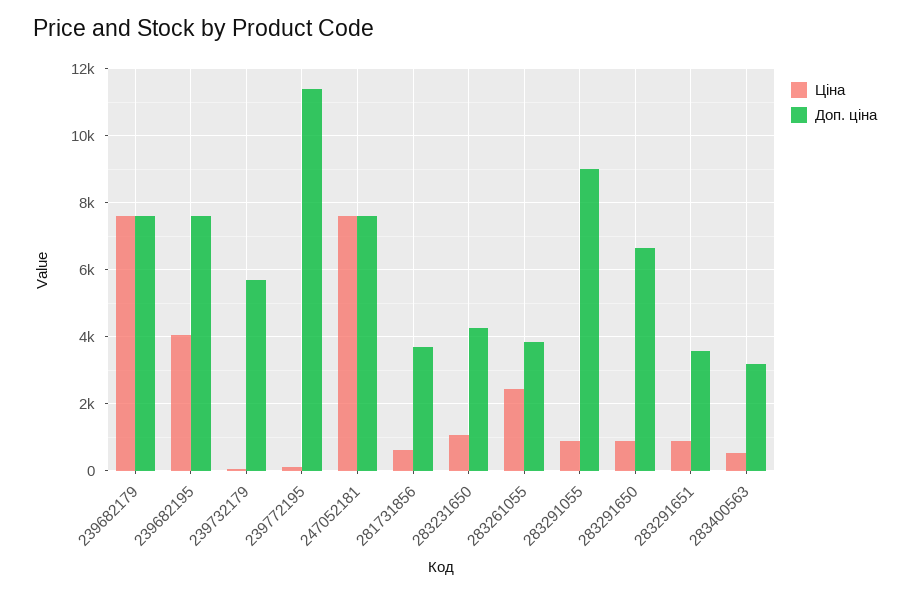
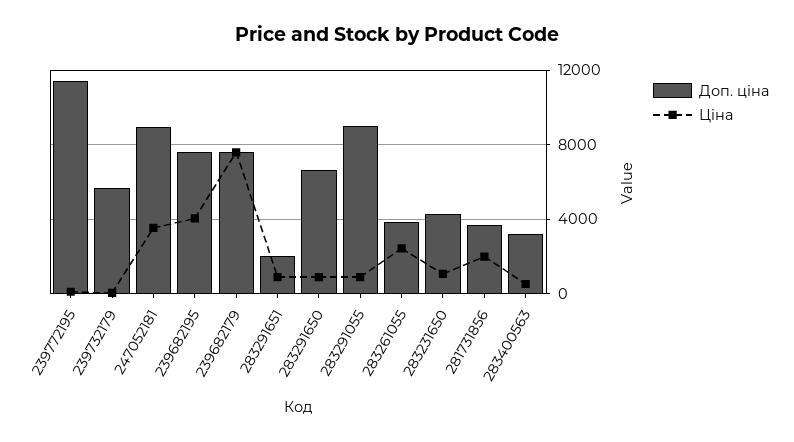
Ціна, 247052181: 7600 -> 3500
Доп. ціна, 247052181: 7600 -> 9000
Ціна, 281731856: 600 -> 2000
Доп. ціна, 283291651: 3600 -> 2000

